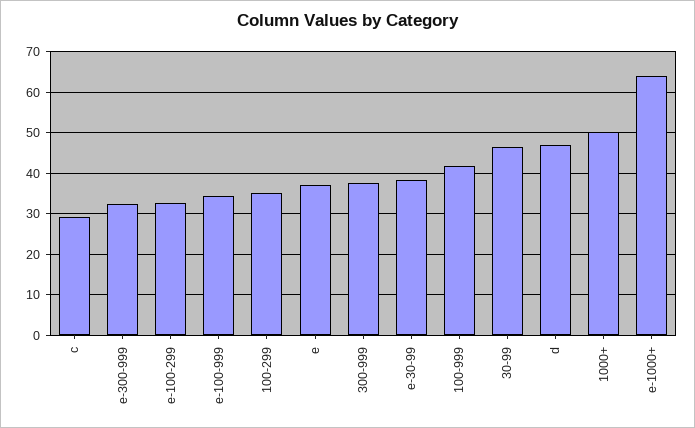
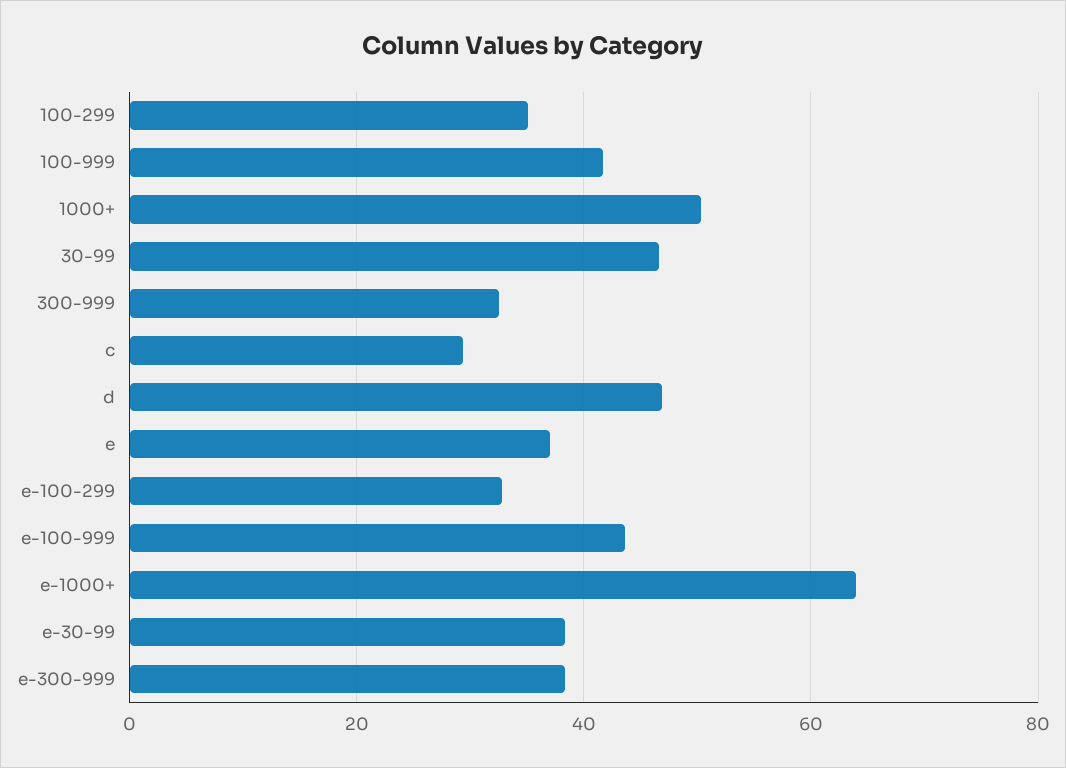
e-300-999: 32 -> 38
e-100-999: 34 -> 44
300-999: 38 -> 32

